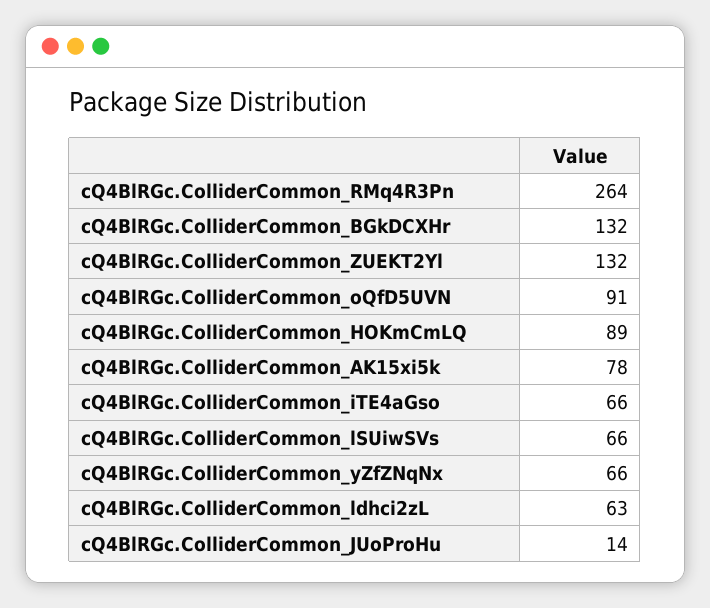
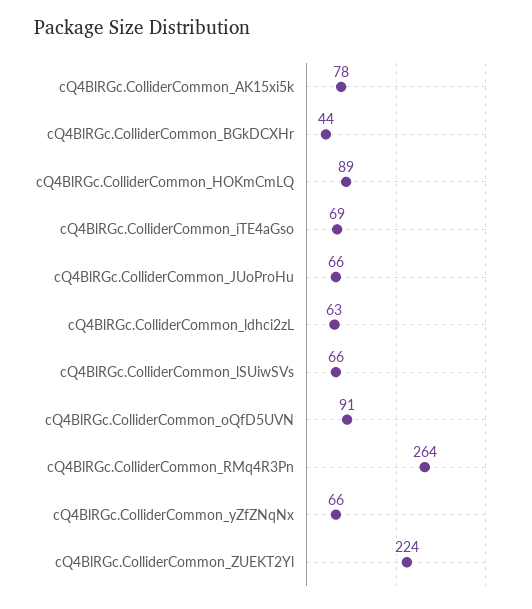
cQ4BlRGc.ColliderCommon_BGkDCXHr: 132 -> 44
cQ4BlRGc.ColliderCommon_ZUEKT2Yl: 132 -> 224
cQ4BlRGc.ColliderCommon_iTE4aGso: 66 -> 69
cQ4BlRGc.ColliderCommon_JUoProHu: 14 -> 66

